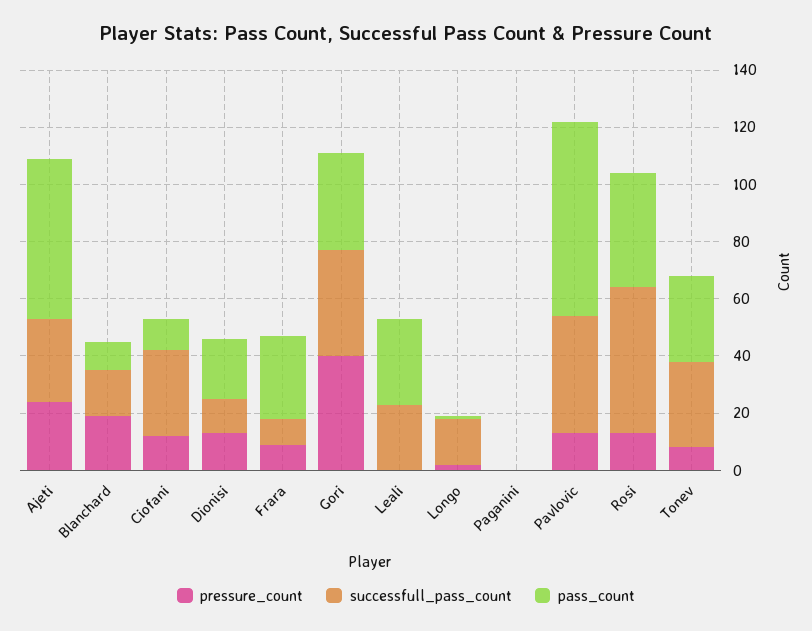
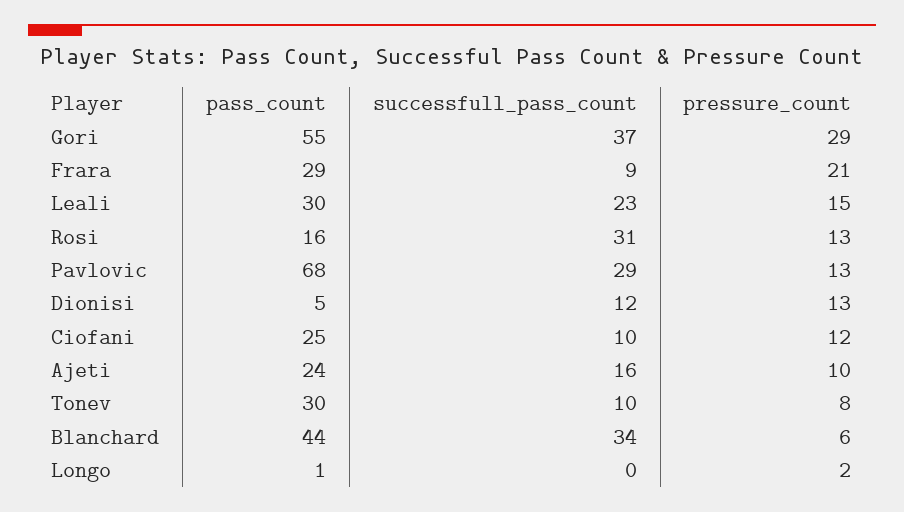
pressure_count, Ajeti: 25 -> 10
successfull_pass_count, Ajeti: 30 -> 16
pass_count, Ajeti: 55 -> 24
pressure_count, Blanchard: 20 -> 6
successfull_pass_count, Blanchard: 15 -> 34
pass_count, Blanchard: 10 -> 44
successfull_pass_count, Ciofani: 30 -> 10
pass_count, Ciofani: 10 -> 25
pass_count, Dionisi: 20 -> 5
pressure_count, Frara: 10 -> 21
pressure_count, Gori: 40 -> 29
pass_count, Gori: 35 -> 55
pressure_count, Leali: 0 -> 15
successfull_pass_count, Longo: 15 -> 0
pressure_count, Paganini: 0 -> none
successfull_pass_count, Paganini: 0 -> none
pass_count, Paganini: 0 -> none
successfull_pass_count, Pavlovic: 40 -> 29
successfull_pass_count, Rosi: 50 -> 31
pass_count, Rosi: 40 -> 16
successfull_pass_count, Tonev: 30 -> 10

